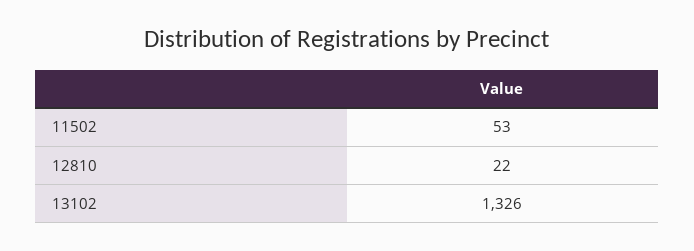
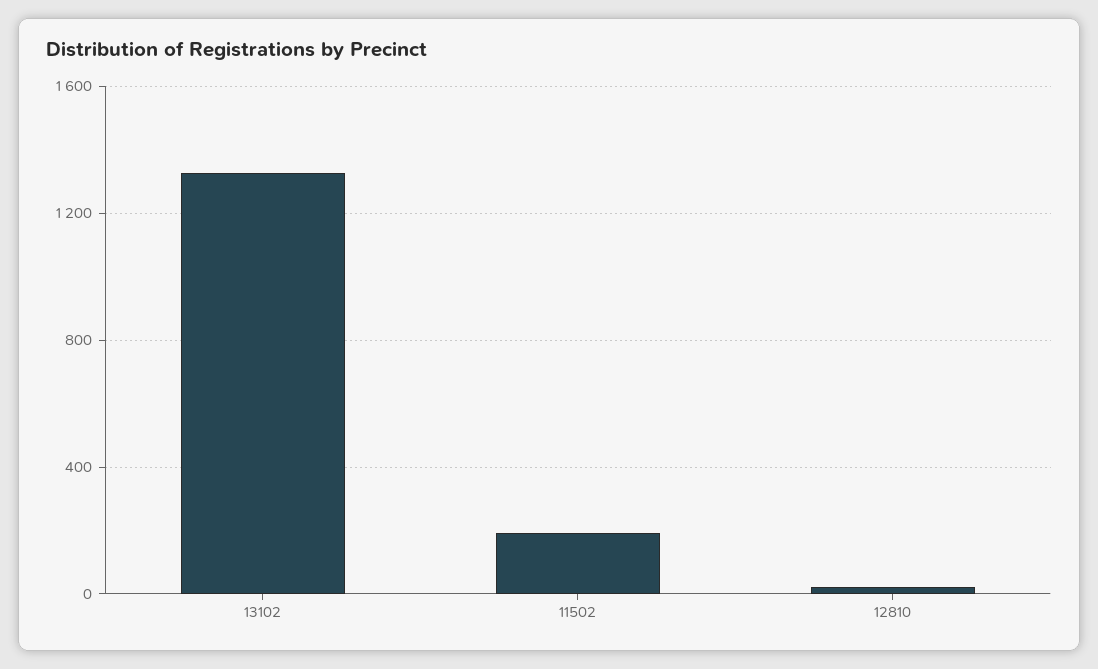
11502: 53 -> 200

